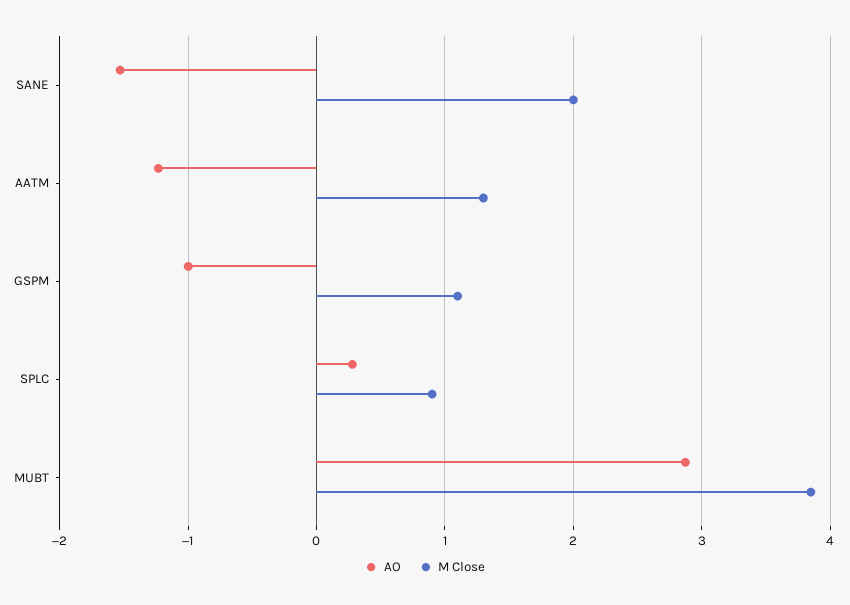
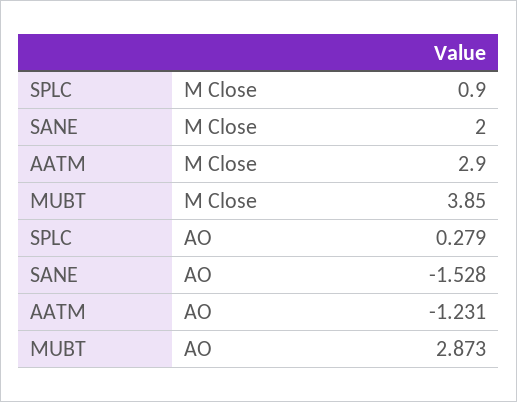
M Close, AATM: 1.3 -> 2.9
AO, GSPM: -1 -> none
M Close, GSPM: 1.1 -> none

